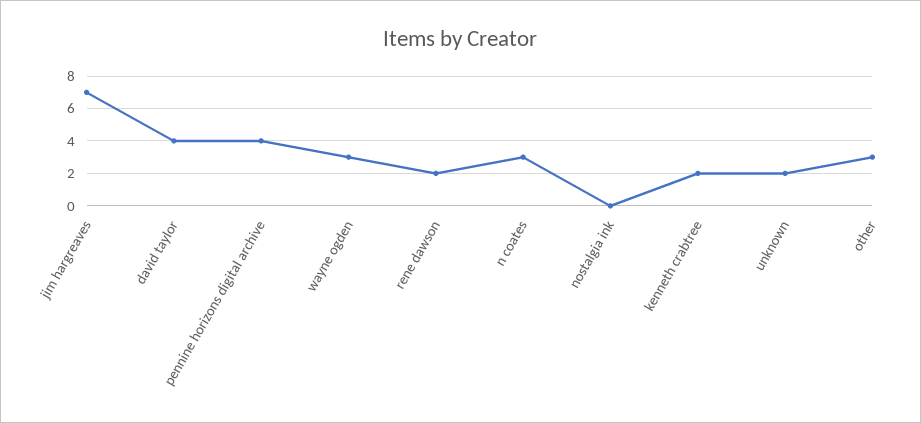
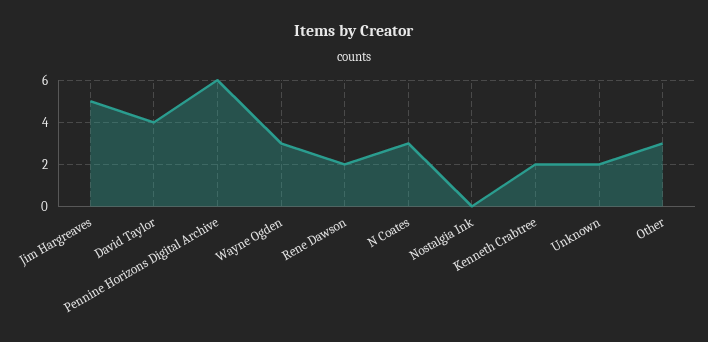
jim hargreaves: 7 -> 5
pennine horizons digital archive: 4 -> 6

